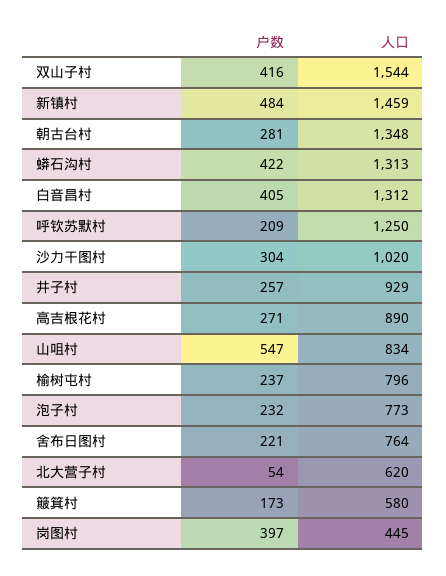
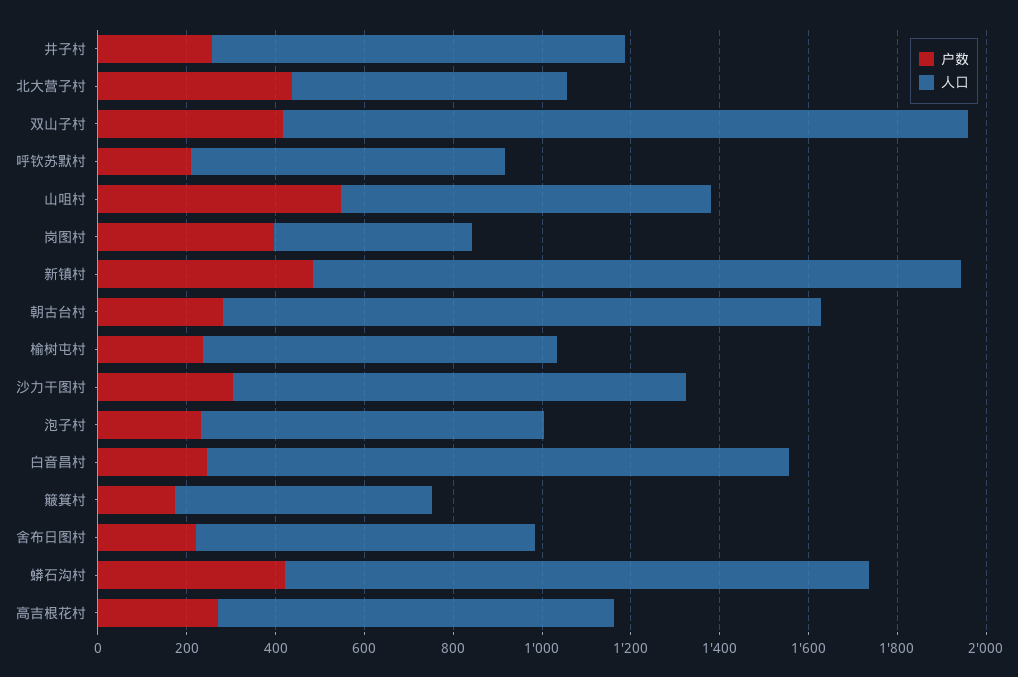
户数, 白音昌村: 405 -> 250
人口, 呼钦苏默村: 1250 -> 700
户数, 北大营子村: 54 -> 450

